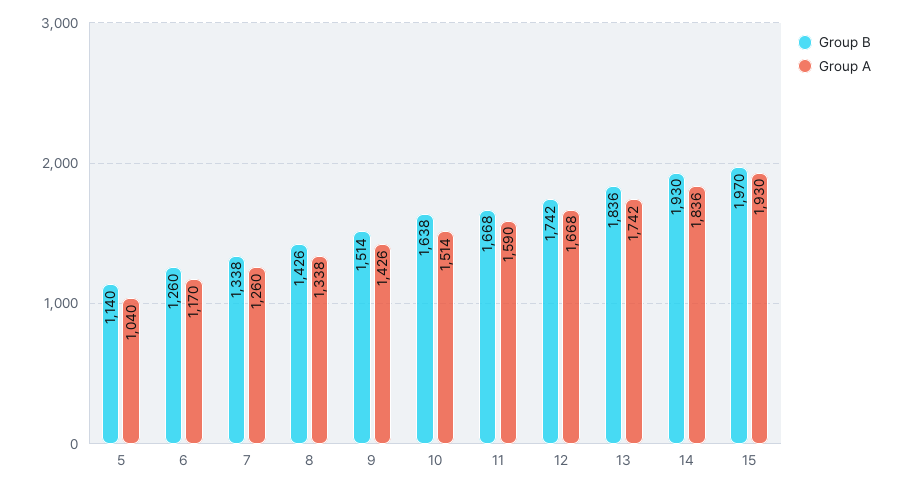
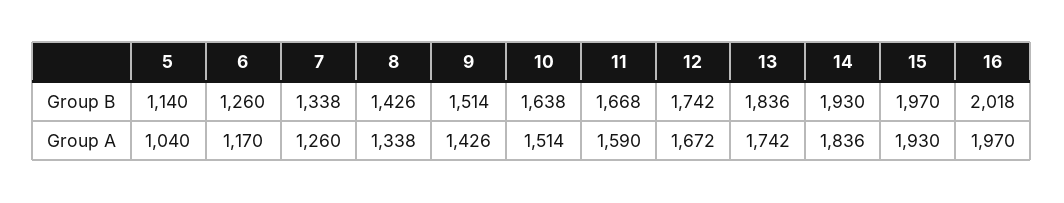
Group A, 12: 1668 -> 1672
Group B, 16: none -> 2018
Group A, 16: none -> 1970

